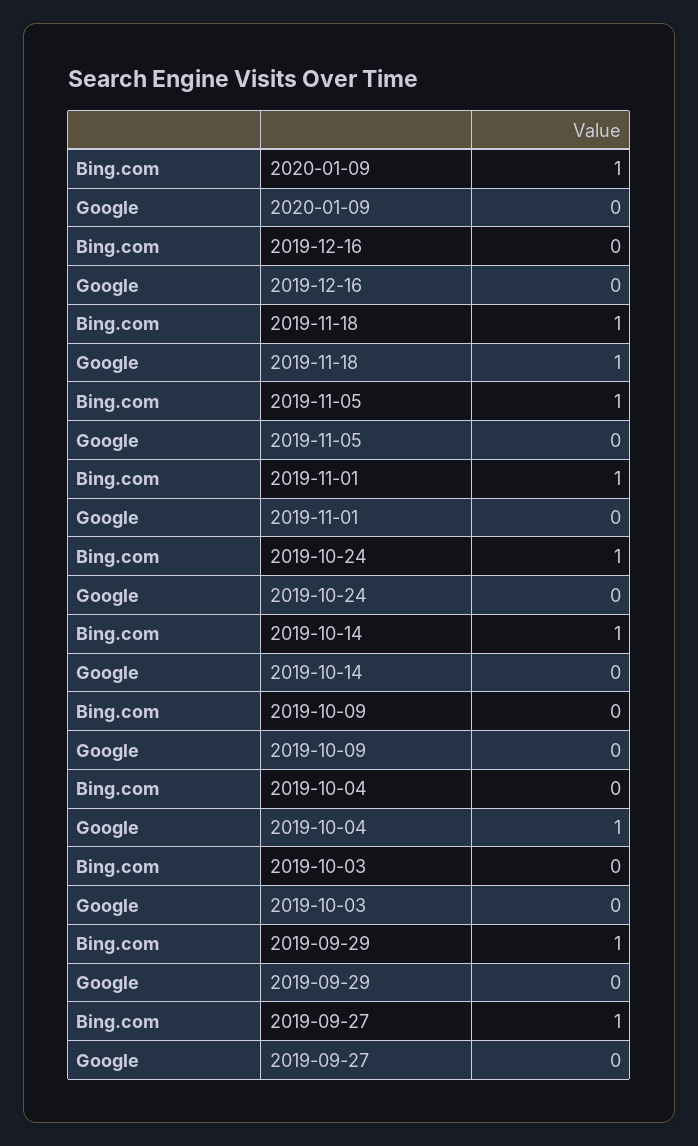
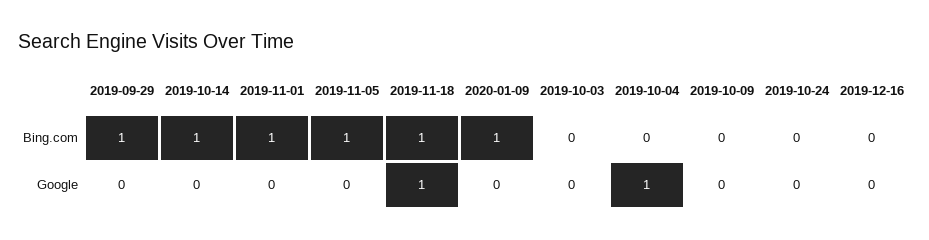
Bing.com, 2019-10-24: 1 -> 0
Bing.com, 2019-09-27: 1 -> none
Google, 2019-09-27: 0 -> none

